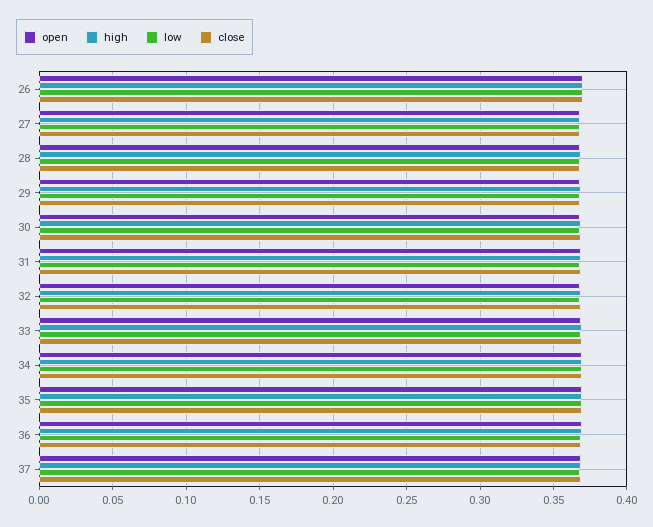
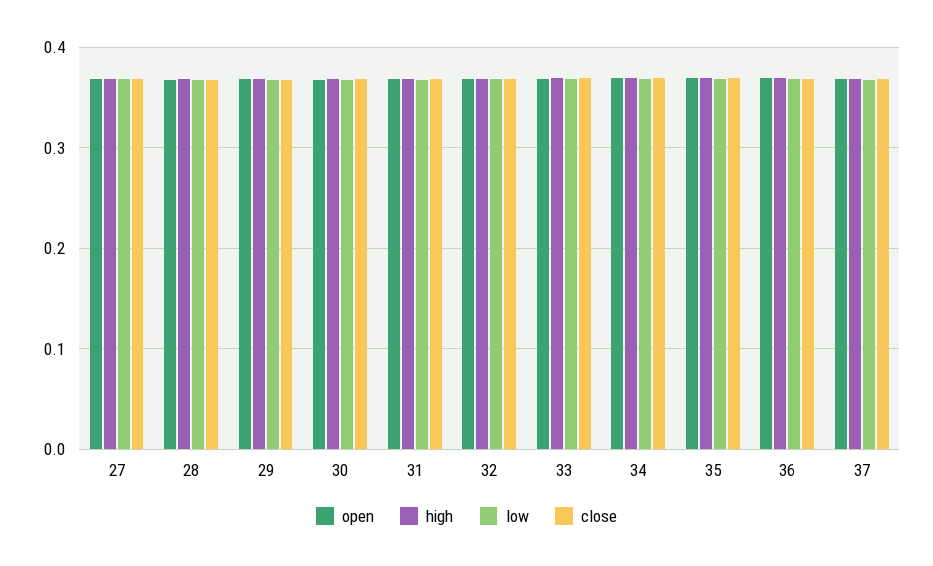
open, 26: 0.37 -> none
high, 26: 0.37 -> none
low, 26: 0.37 -> none
close, 26: 0.37 -> none

